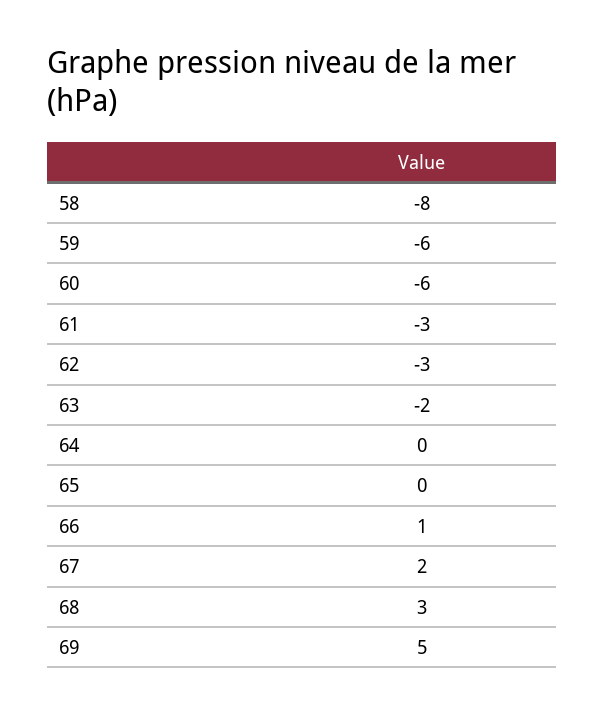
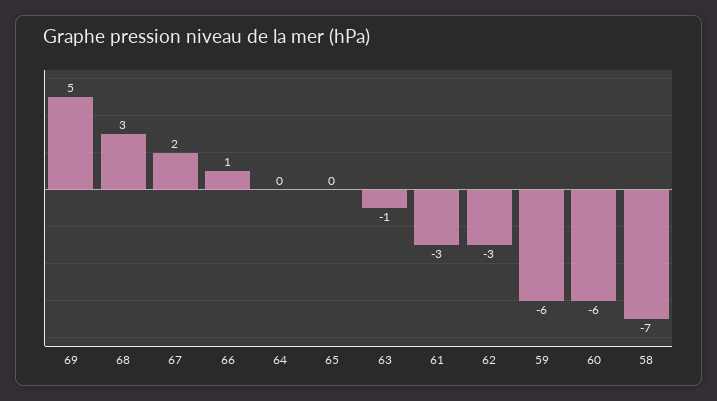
58: -8 -> -7
63: -2 -> -1

